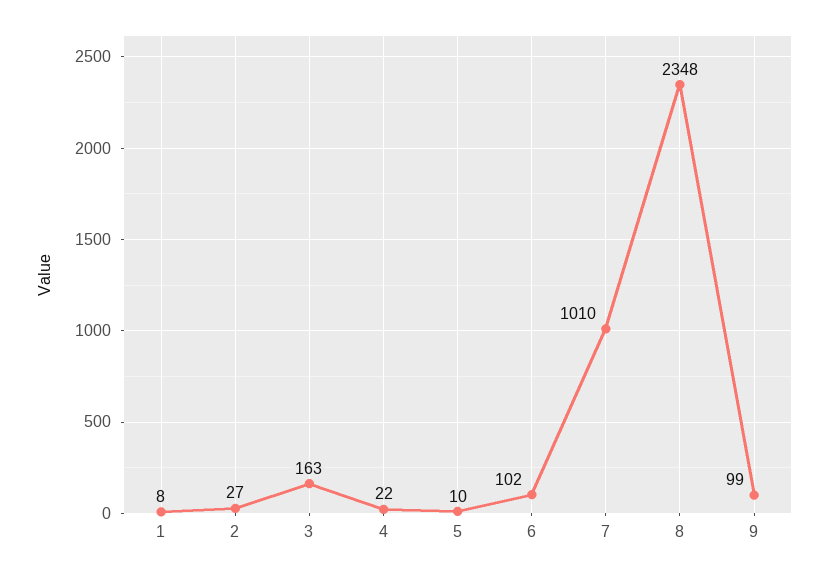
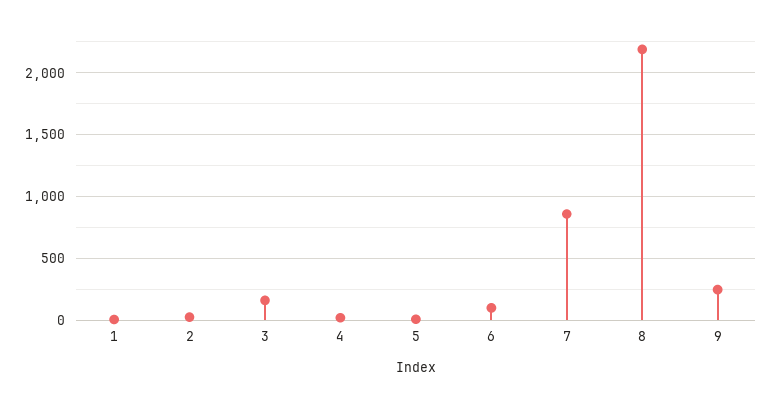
7: 1010 -> 850
8: 2348 -> 2200
9: 99 -> 250

